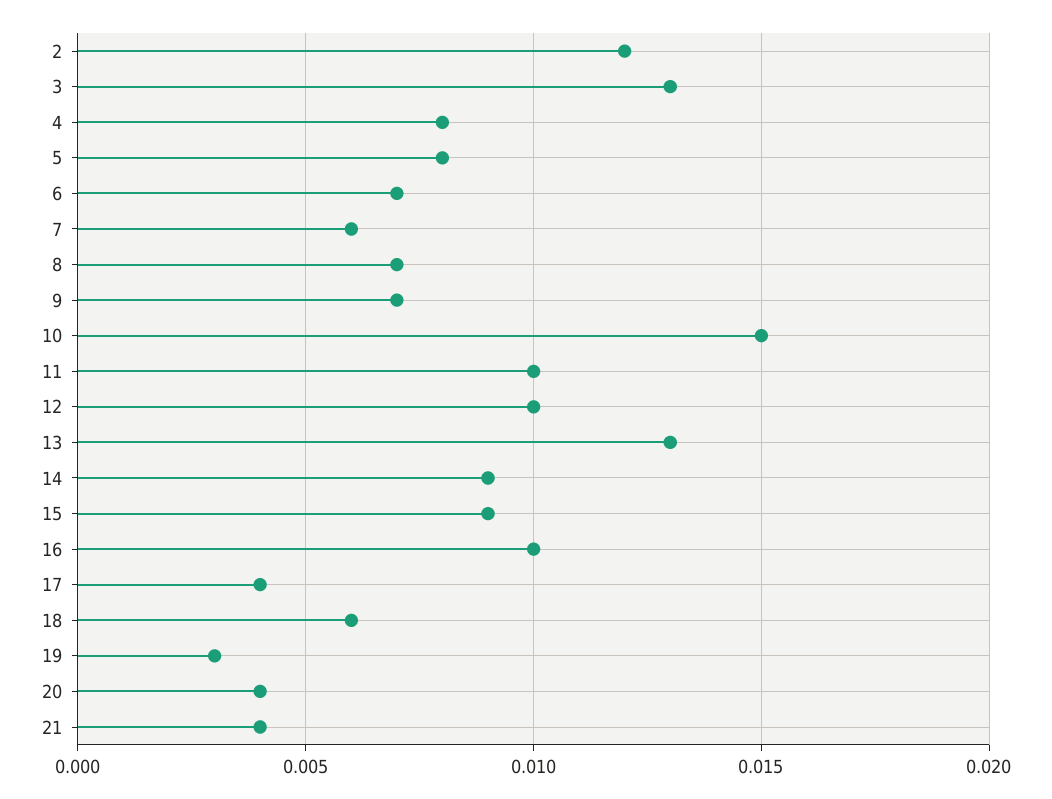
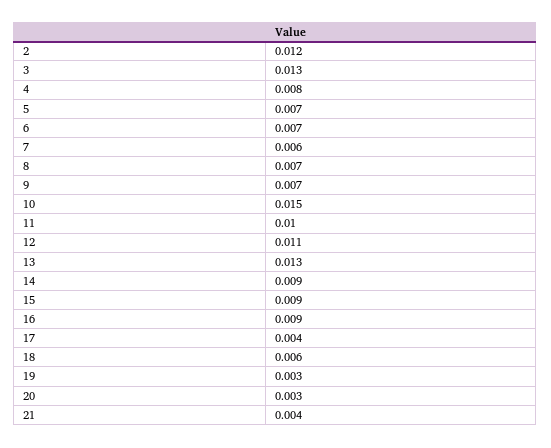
5: 0.008 -> 0.007
12: 0.01 -> 0.011
16: 0.01 -> 0.009
20: 0.004 -> 0.003

